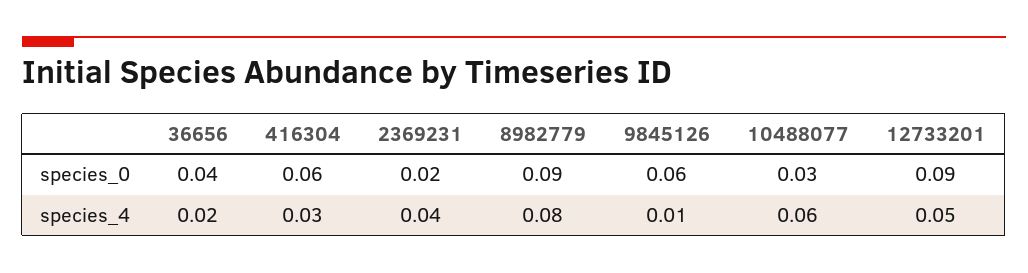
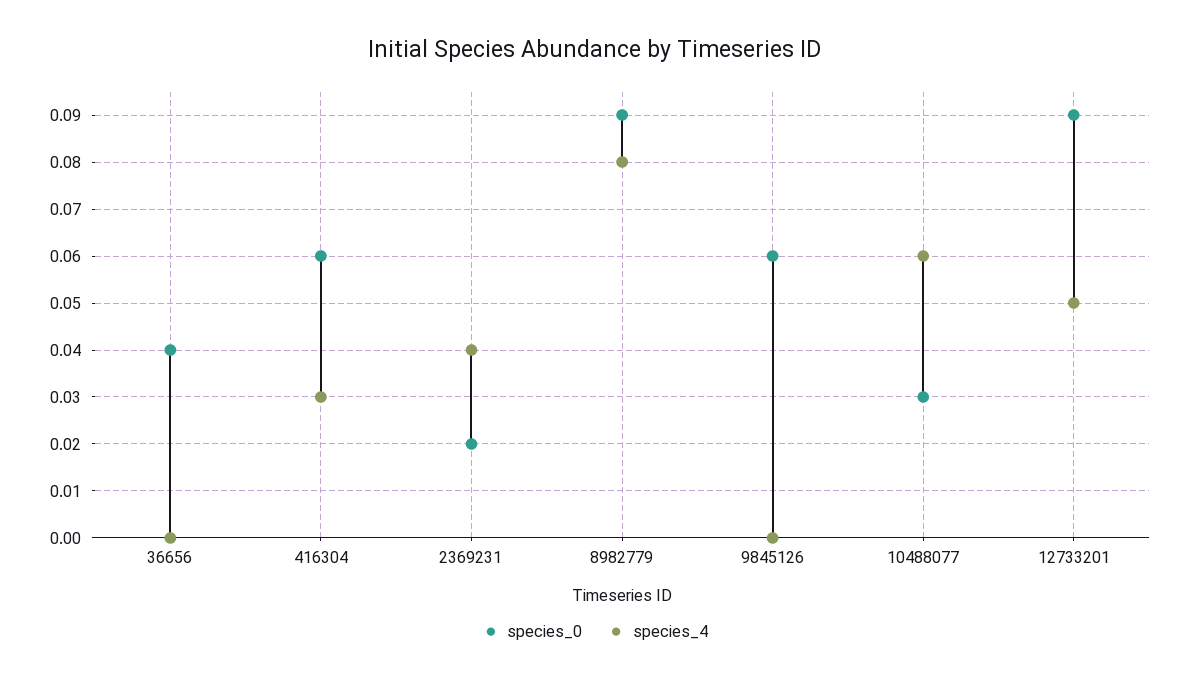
species_4, 36656: 0.02 -> 0
species_4, 9845126: 0.01 -> 0

